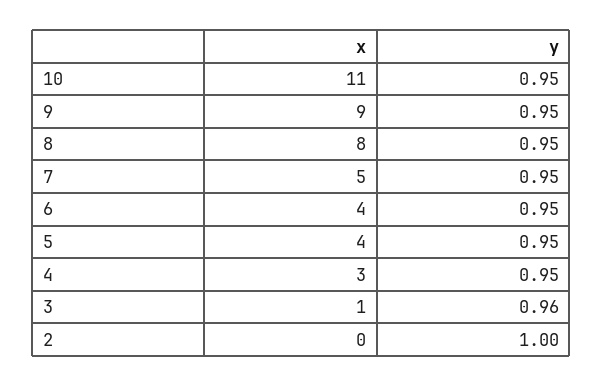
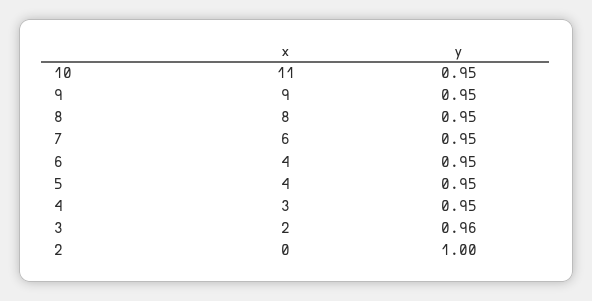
x, 7: 5 -> 6
x, 3: 1 -> 2

